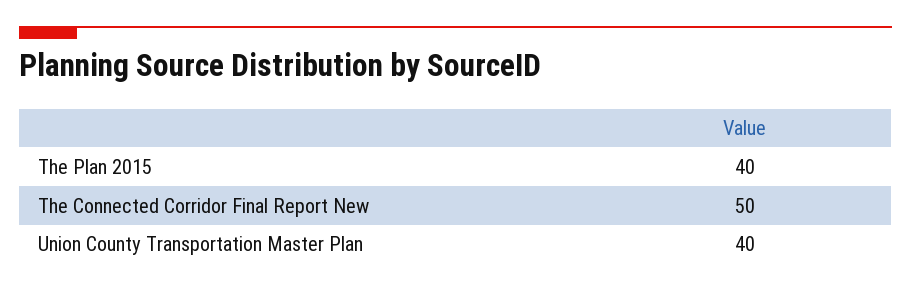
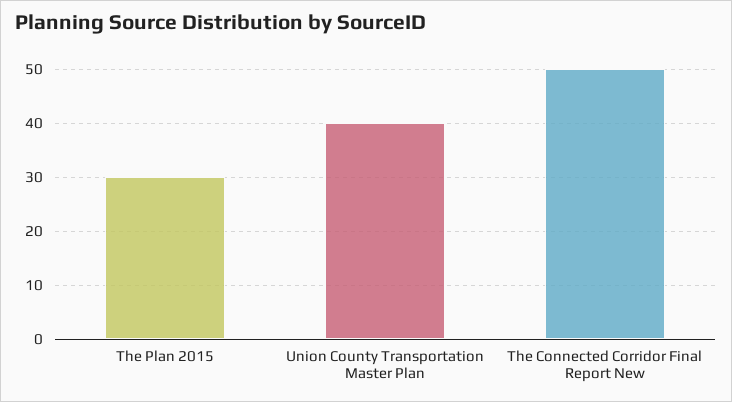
The Plan 2015: 40 -> 30

